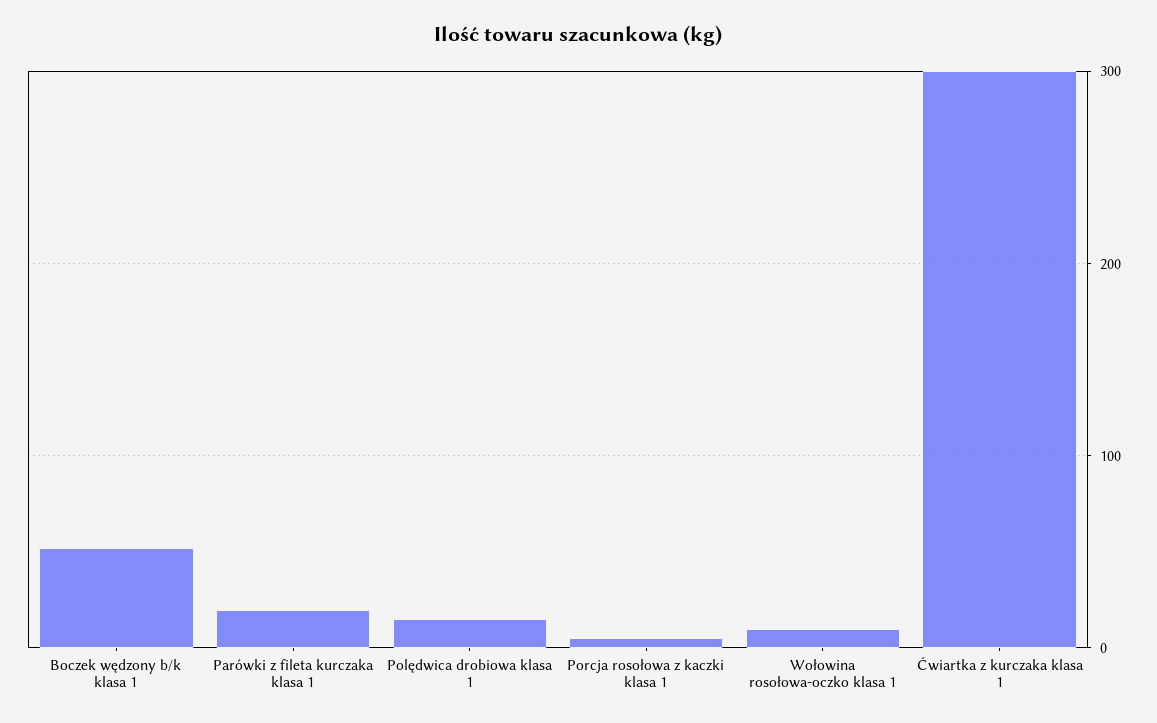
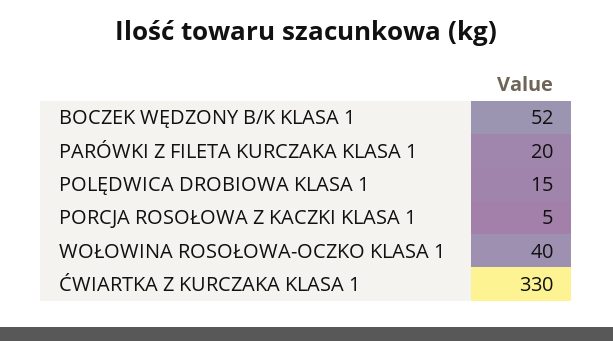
Wołowina rosołowa-oczko klasa 1: 10 -> 40
Ćwiartka z kurczaka klasa 1: 300 -> 330

